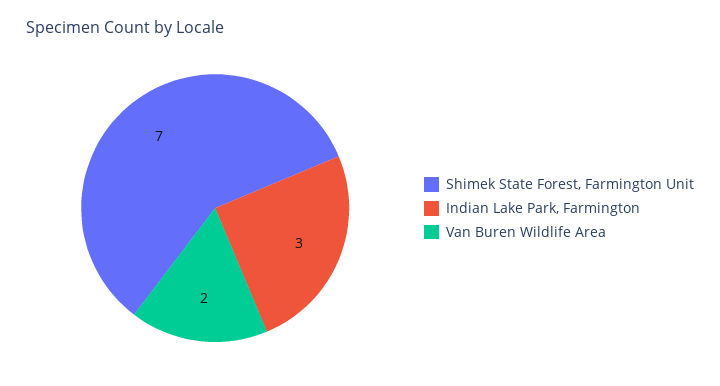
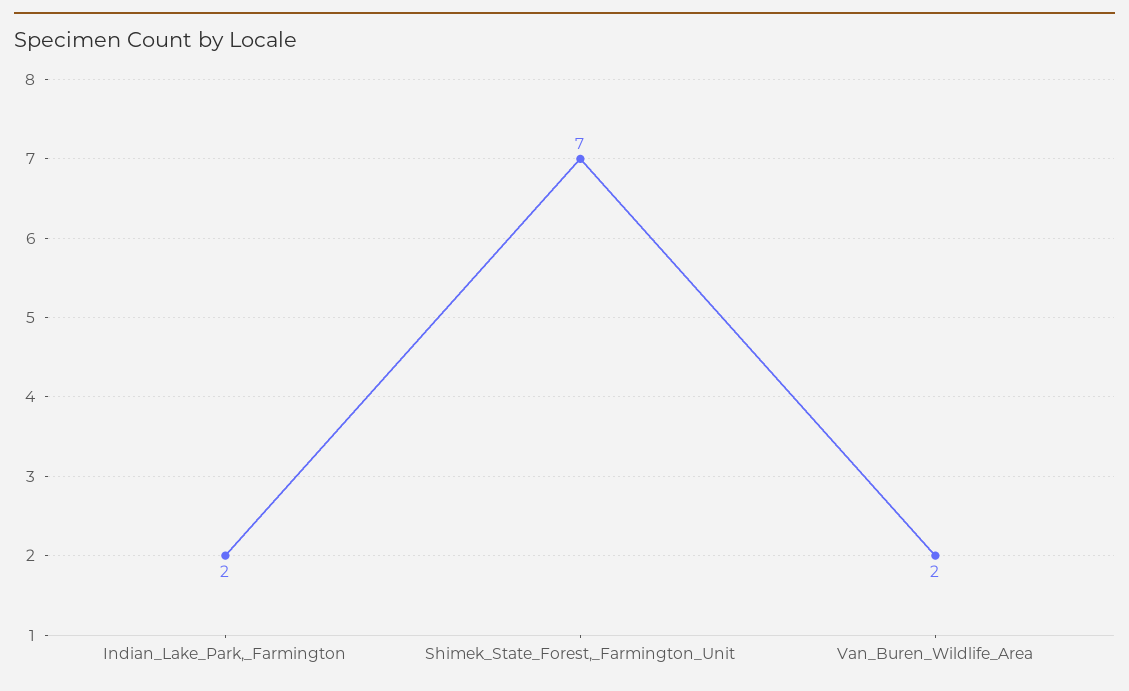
Indian Lake Park, Farmington: 3 -> 2

